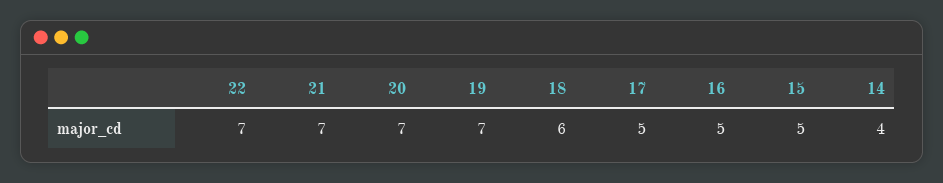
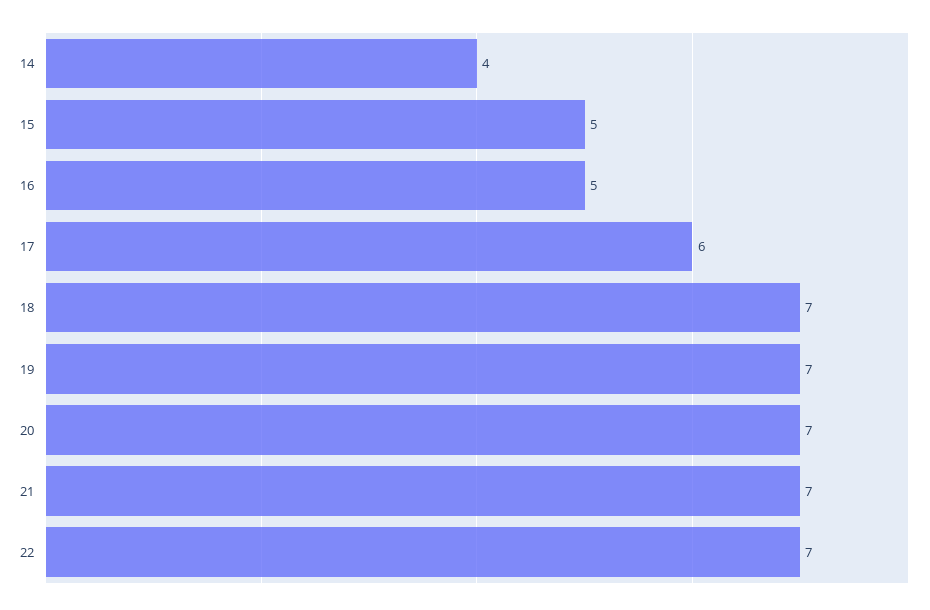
18: 6 -> 7
17: 5 -> 6

